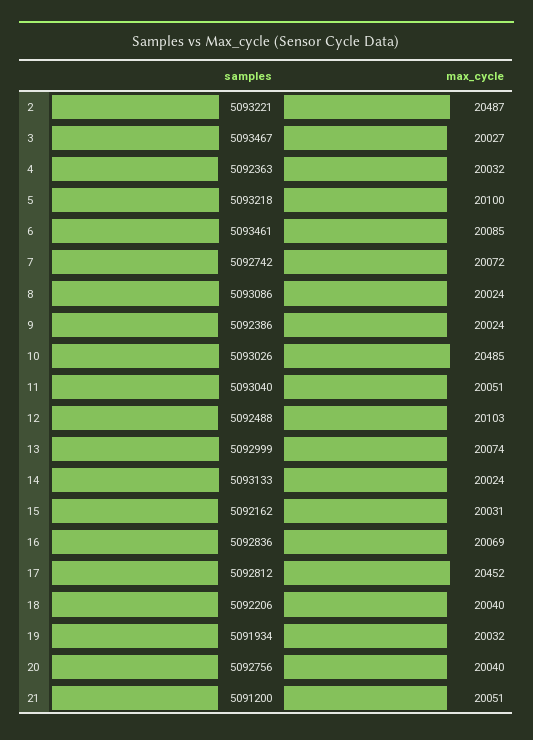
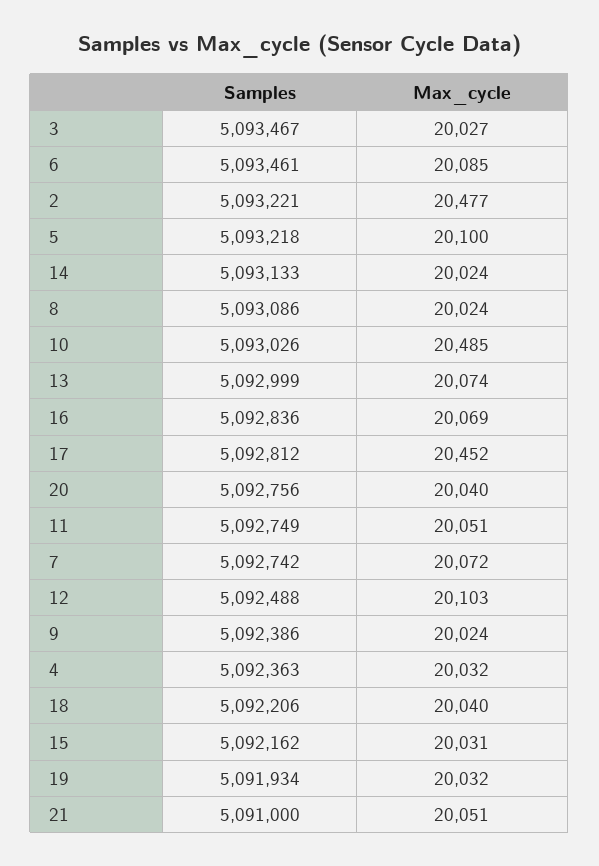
max_cycle, 2: 20487 -> 20477
samples, 11: 5093040 -> 5092749
samples, 21: 5091200 -> 5091000

